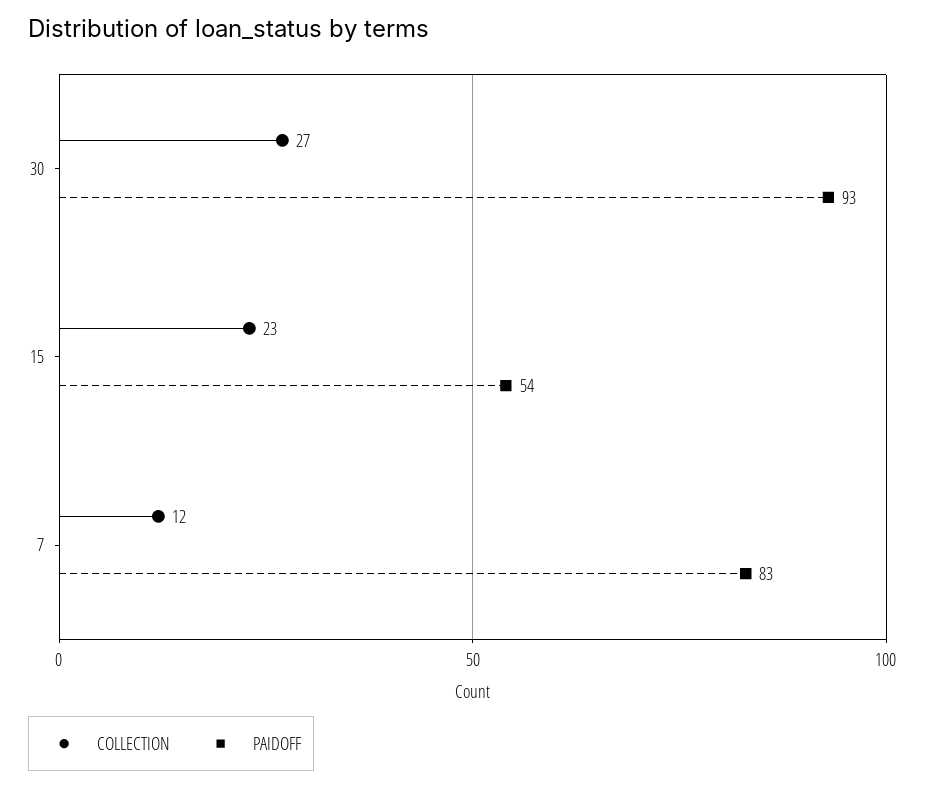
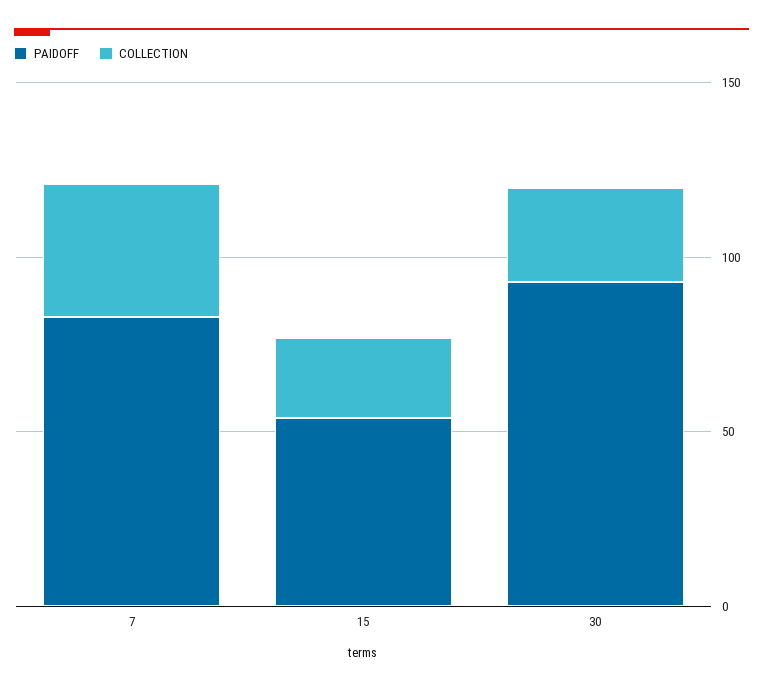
COLLECTION, 7: 12 -> 40

